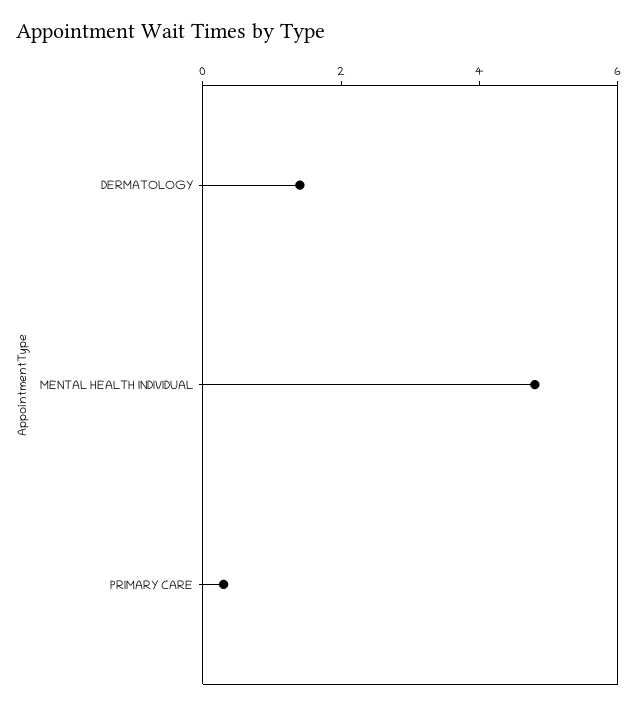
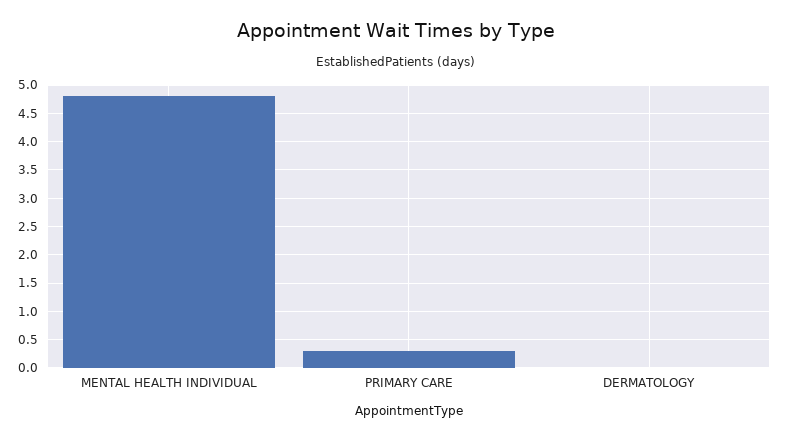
DERMATOLOGY: 1.5 -> 0

